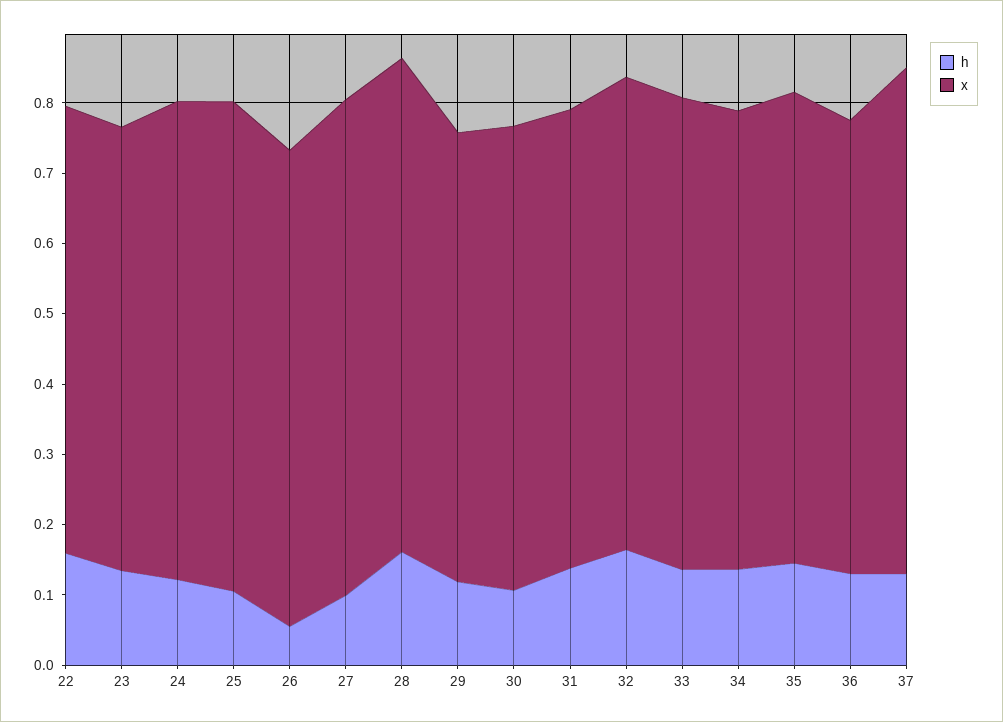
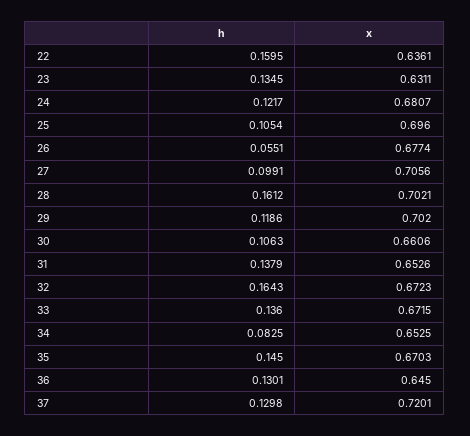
x, 29: 0.64 -> 0.702
h, 34: 0.14 -> 0.0825

